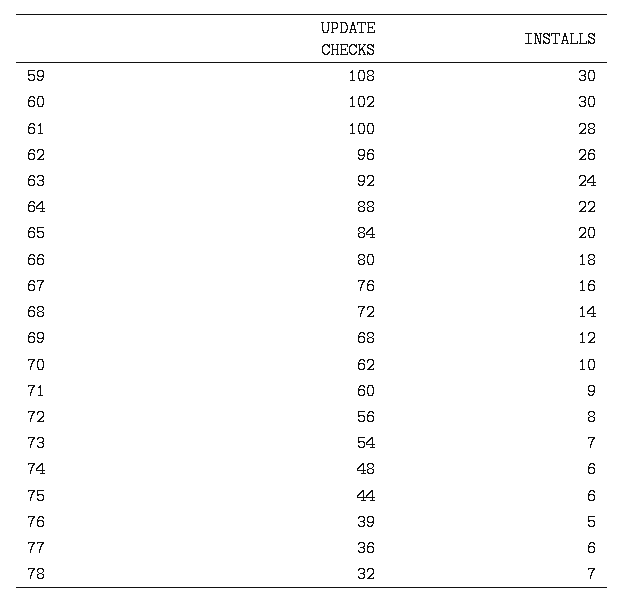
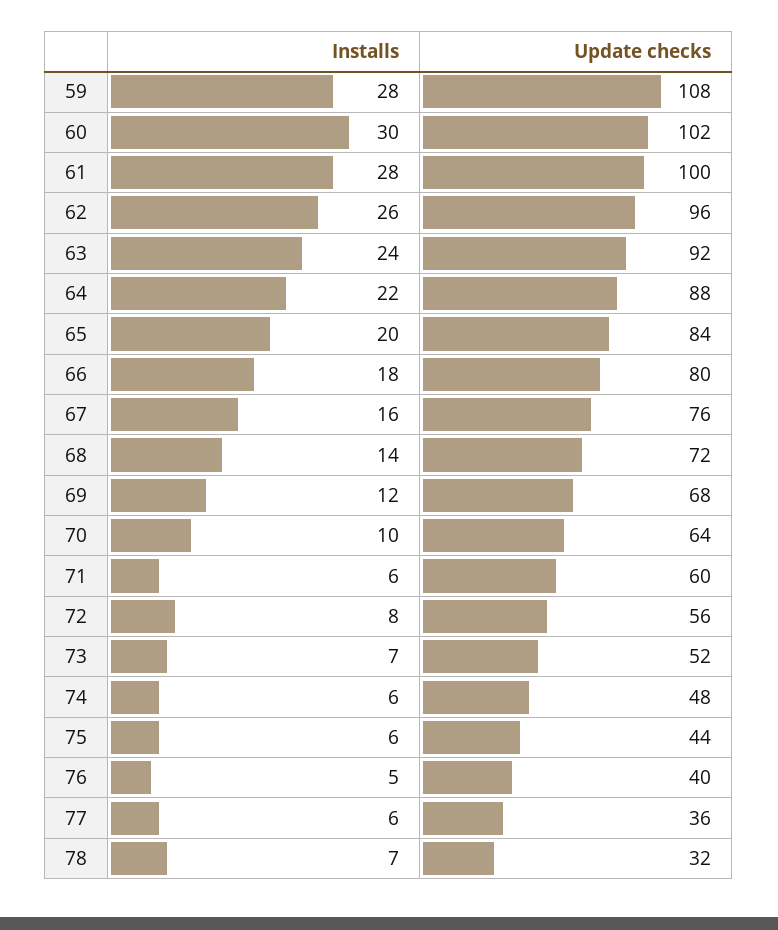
INSTALLS, 59: 30 -> 28
UPDATE CHECKS, 70: 62 -> 64
INSTALLS, 71: 9 -> 6
UPDATE CHECKS, 73: 54 -> 52
UPDATE CHECKS, 76: 39 -> 40

